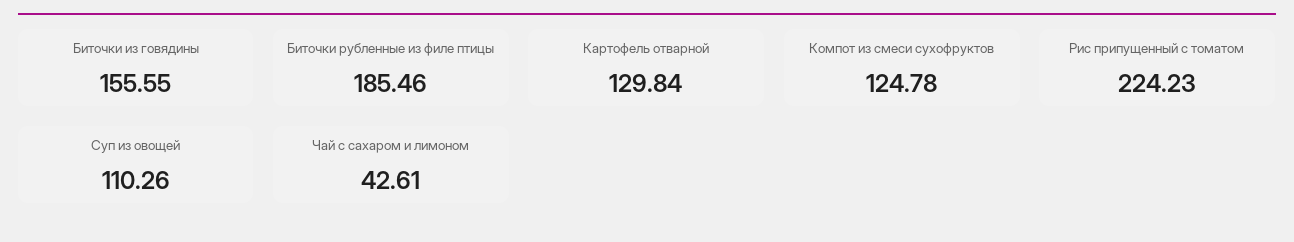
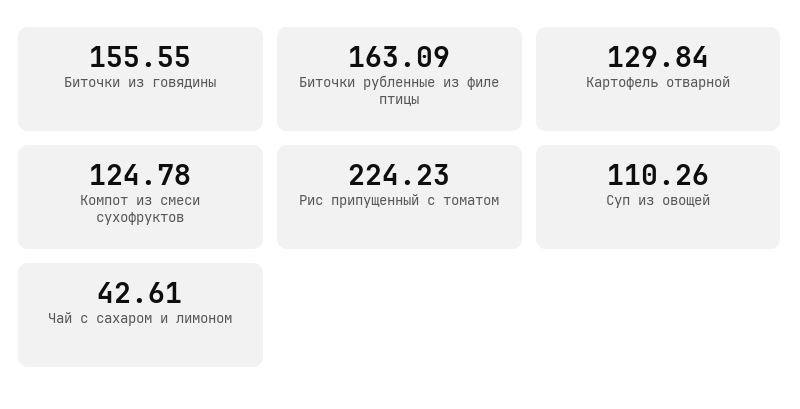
Биточки рубленные из филе птицы: 185.46 -> 163.09

